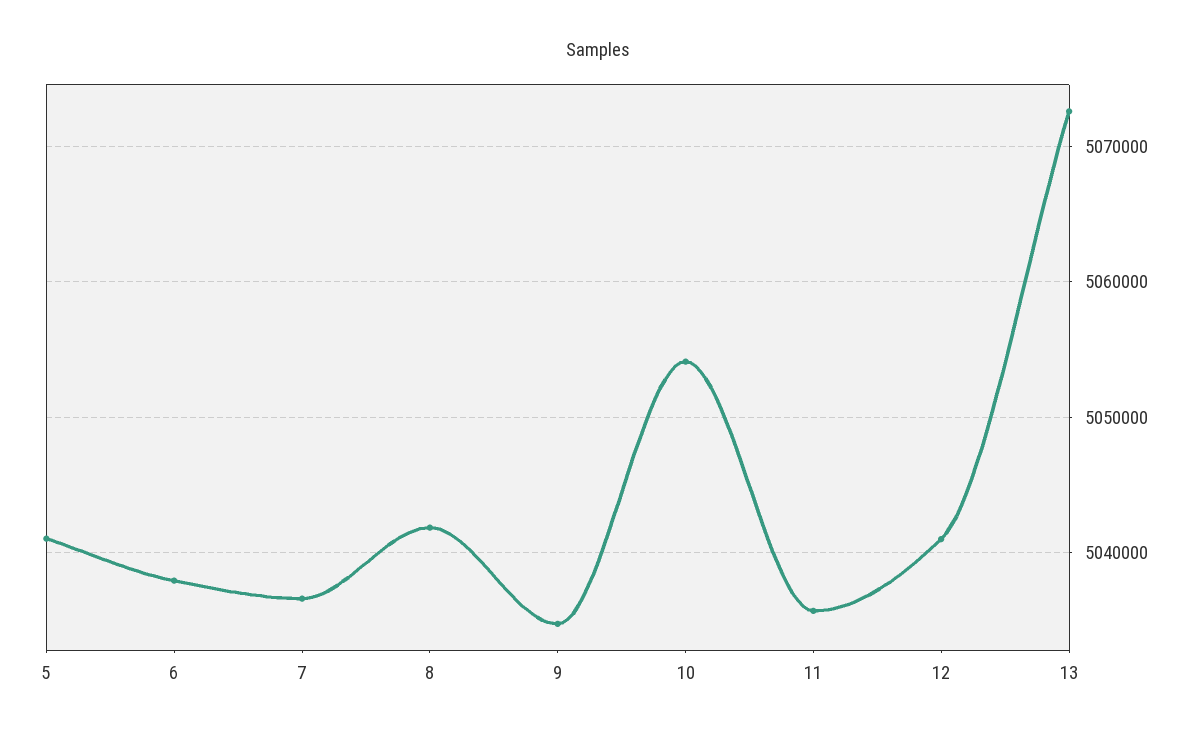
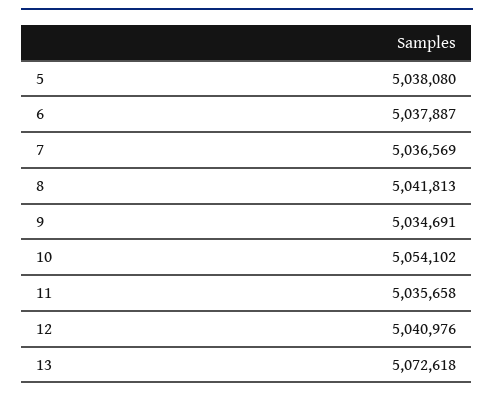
5: 5041000 -> 5038080

